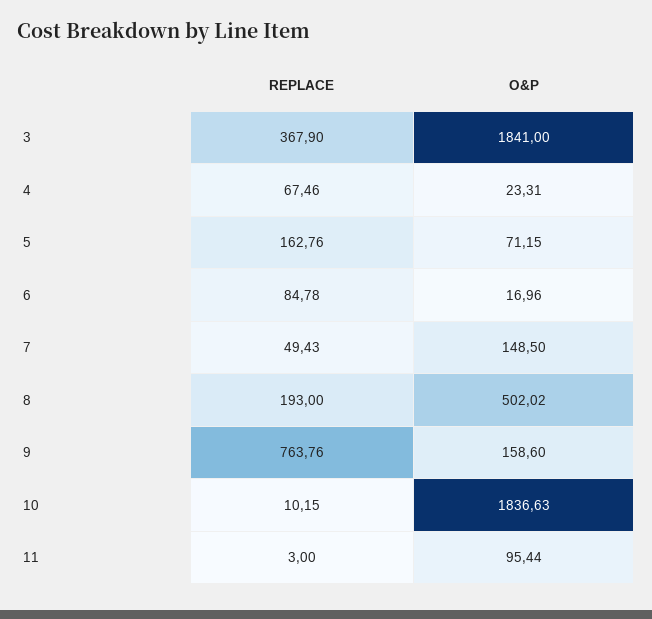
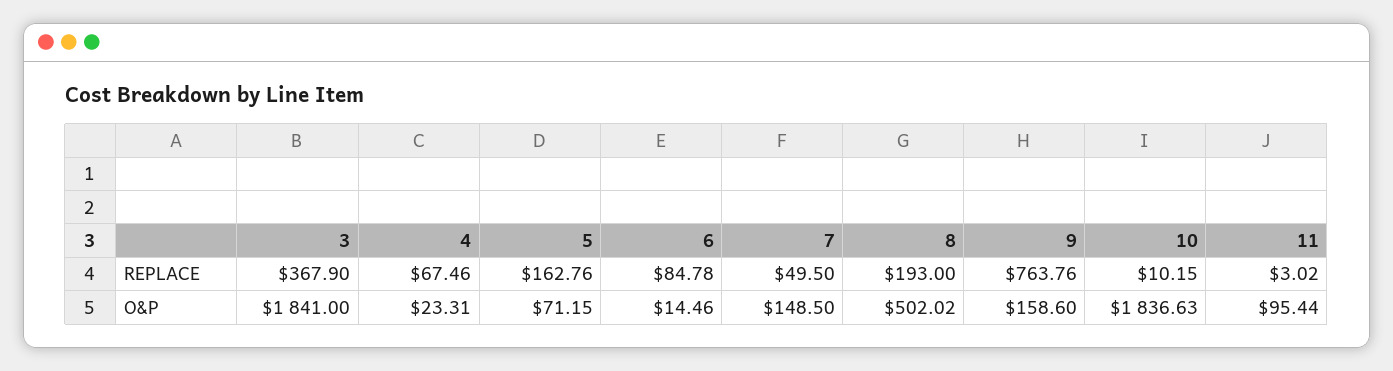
O&P, 6: 16.96 -> 14.46
REPLACE, 7: 49.43 -> 49.5
REPLACE, 11: 3 -> 3.02

